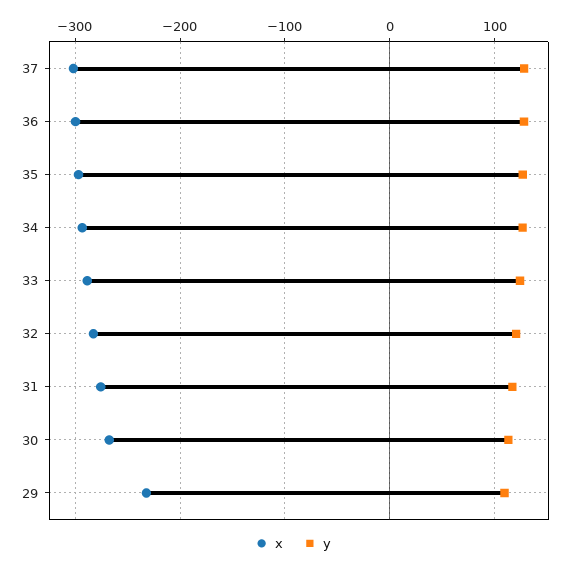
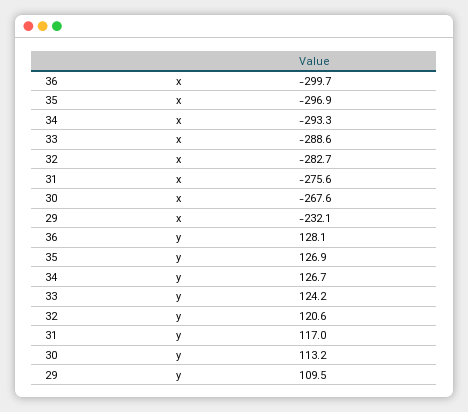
x, 37: -300 -> none
y, 37: 130 -> none

